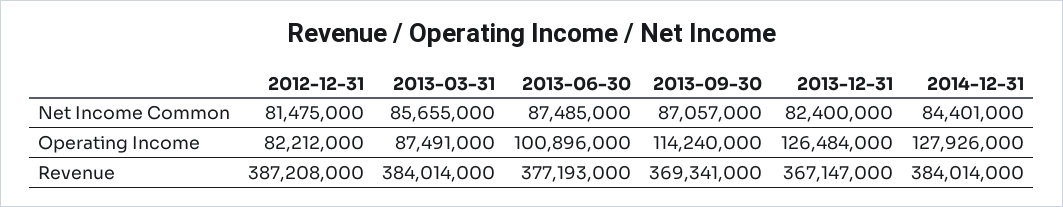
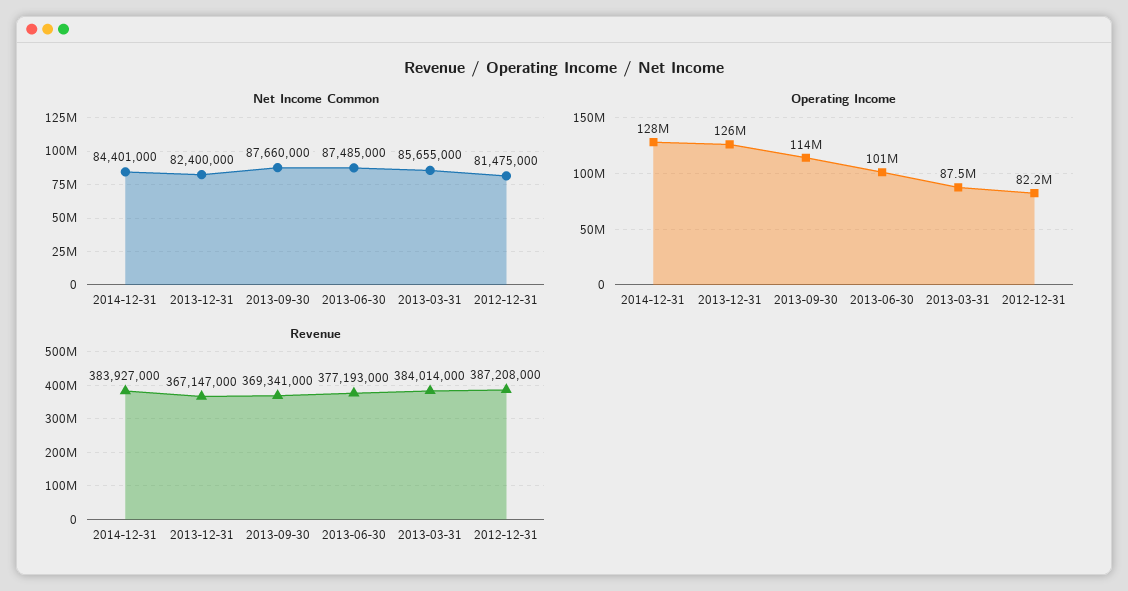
Net Income Common, 2013-09-30: 87057000 -> 87660000
Revenue, 2014-12-31: 384014000 -> 383927000

